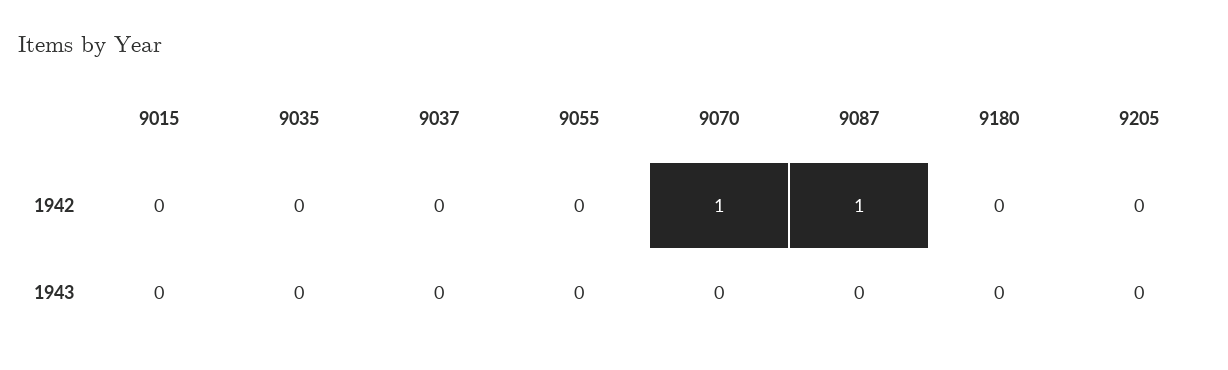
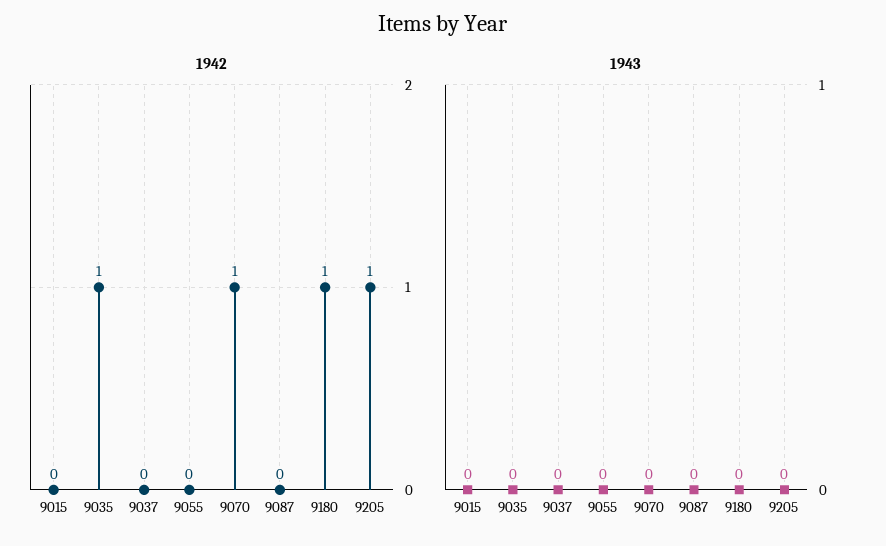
1942, 9035: 0 -> 1
1942, 9087: 1 -> 0
1942, 9180: 0 -> 1
1942, 9205: 0 -> 1

